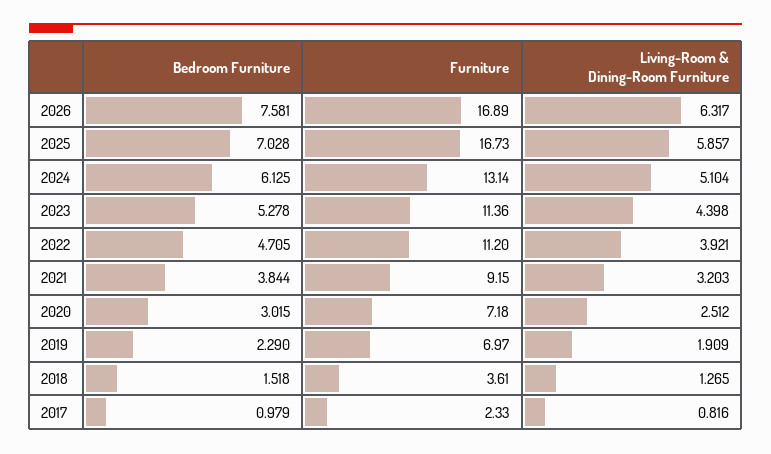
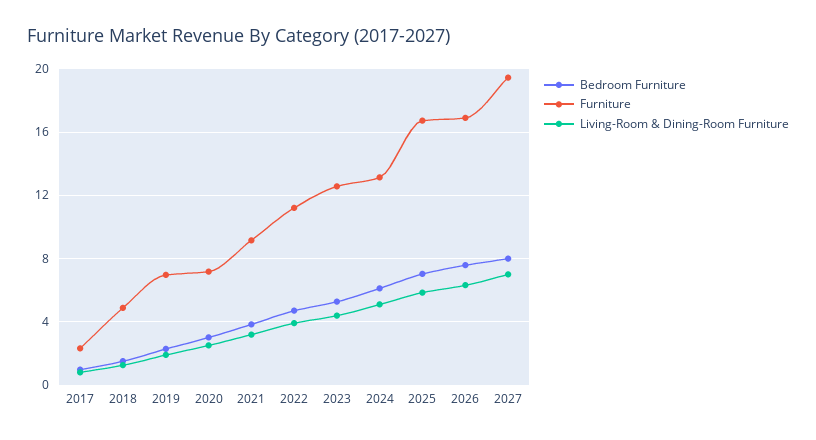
Furniture, 2023: 11.36 -> 12.5
Furniture, 2018: 3.61 -> 5
Bedroom Furniture, 2027: none -> 8
Furniture, 2027: none -> 19.5
Living-Room & Dining-Room Furniture, 2027: none -> 7

